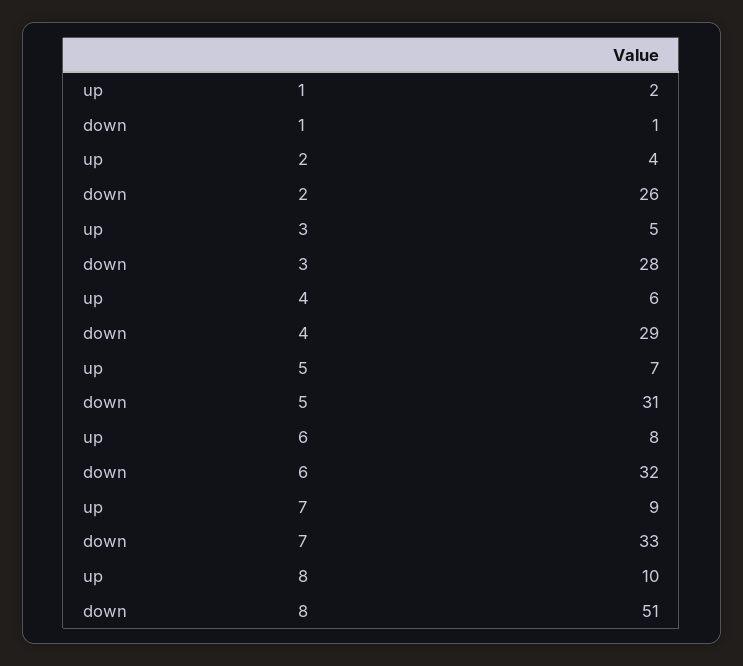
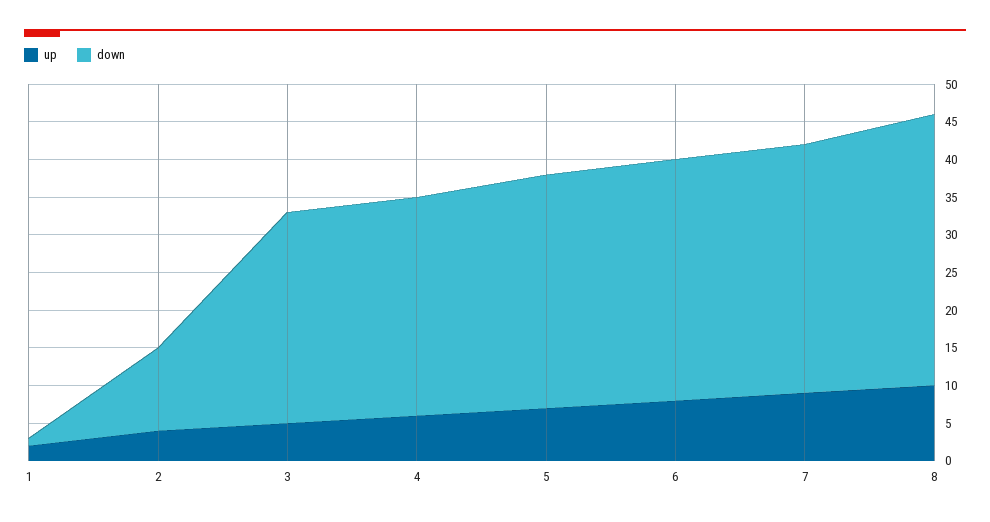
down, 2: 26 -> 10
down, 8: 51 -> 35

